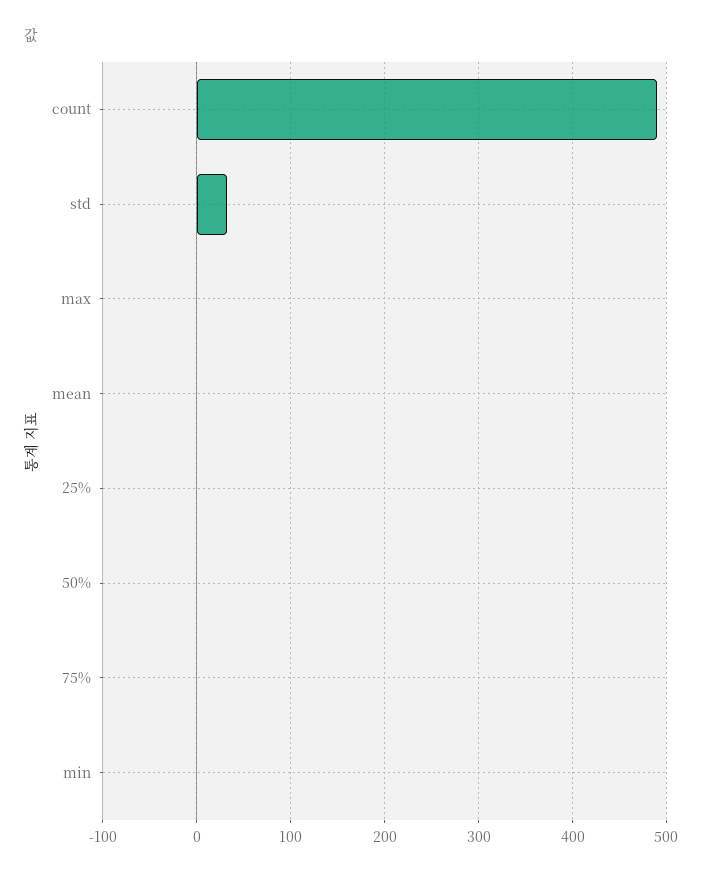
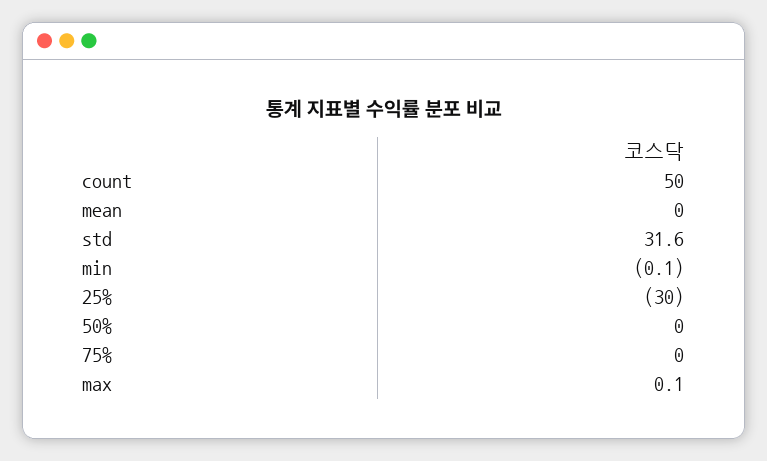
count: 490 -> 50
25%: 0 -> -30

